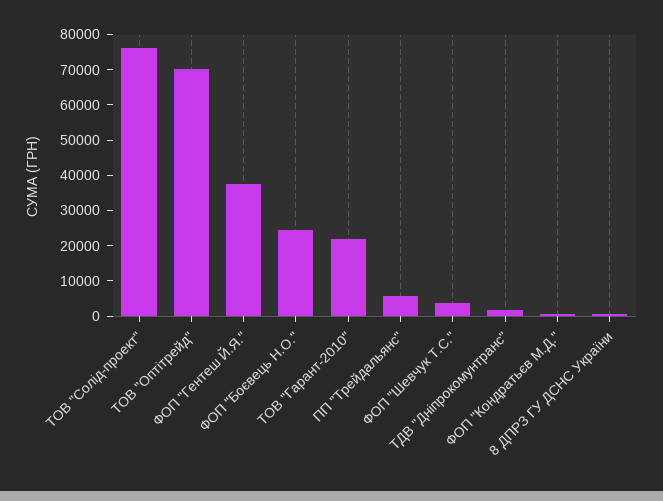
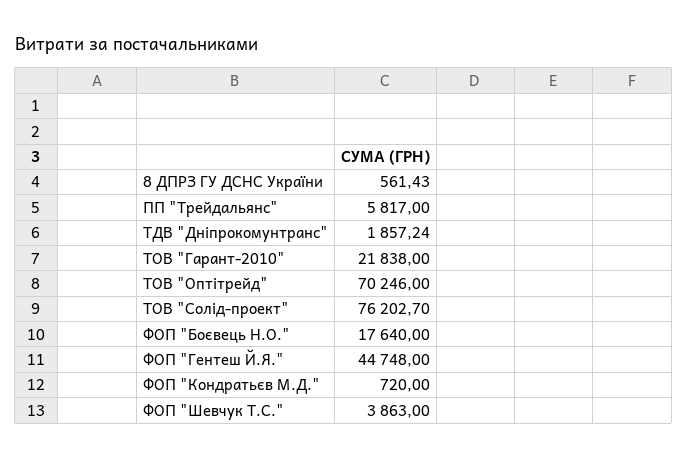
ФОП "Гентеш Й.Я.": 37500 -> 44748
ФОП "Боєвець Н.О.": 25000 -> 17640

